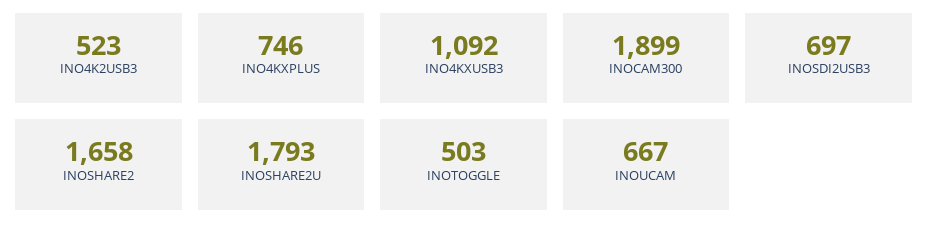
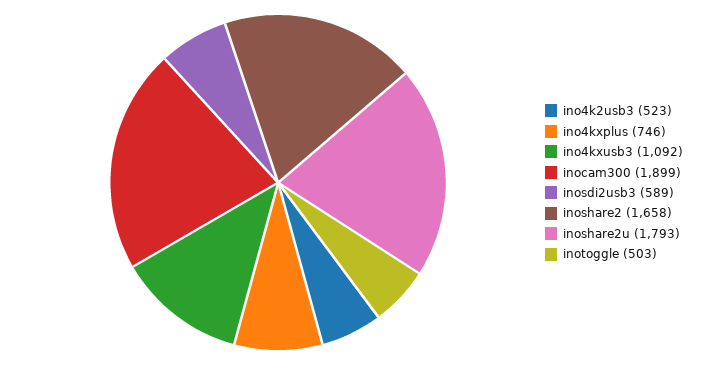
INOSDI2USB3: 697 -> 589
INOUCAM: 667 -> none

